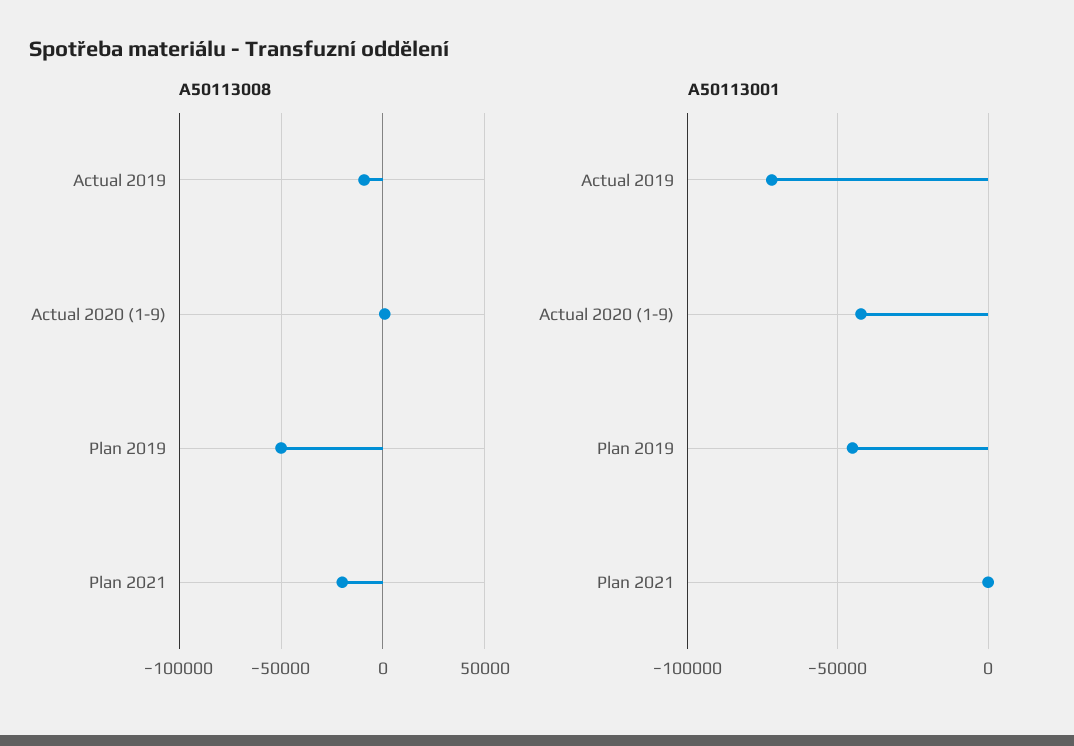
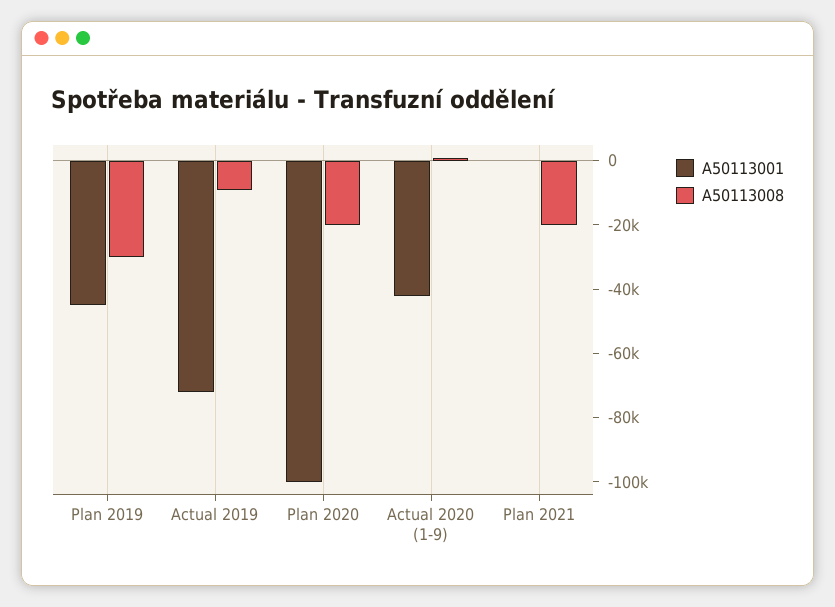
A50113008, Plan 2019: -50000 -> -30000
A50113001, Plan 2020: none -> -100000
A50113008, Plan 2020: none -> -20000

